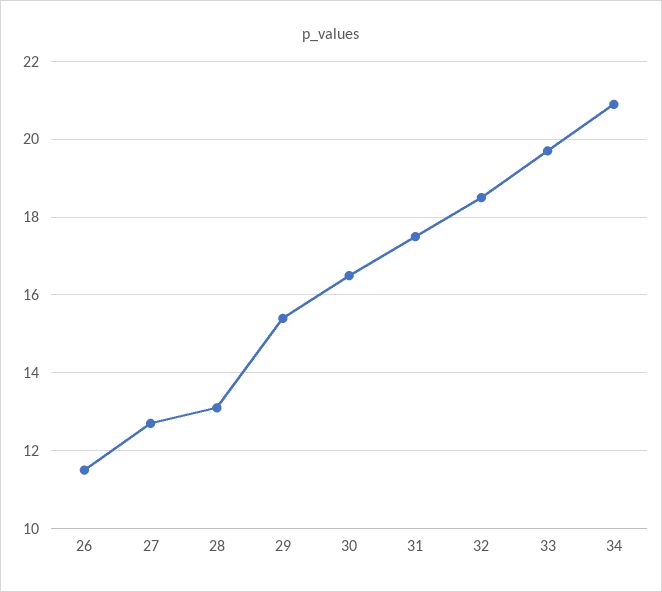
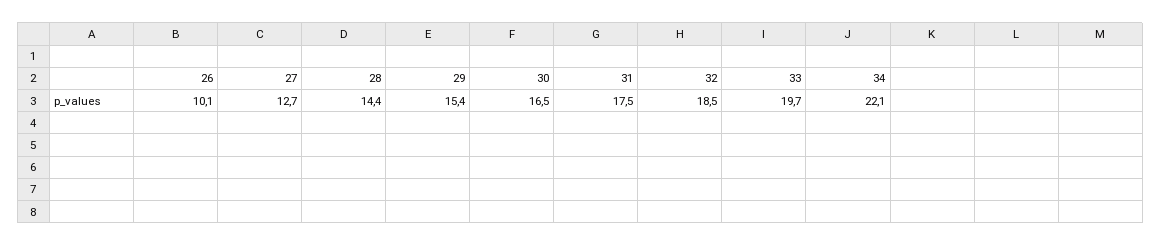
26: 11.5 -> 10.1
28: 13 -> 14.4
34: 21 -> 22.1

